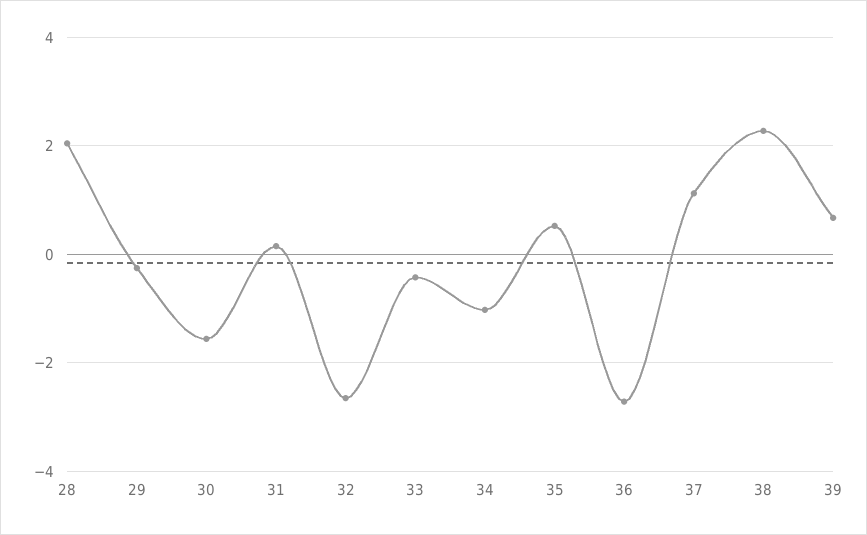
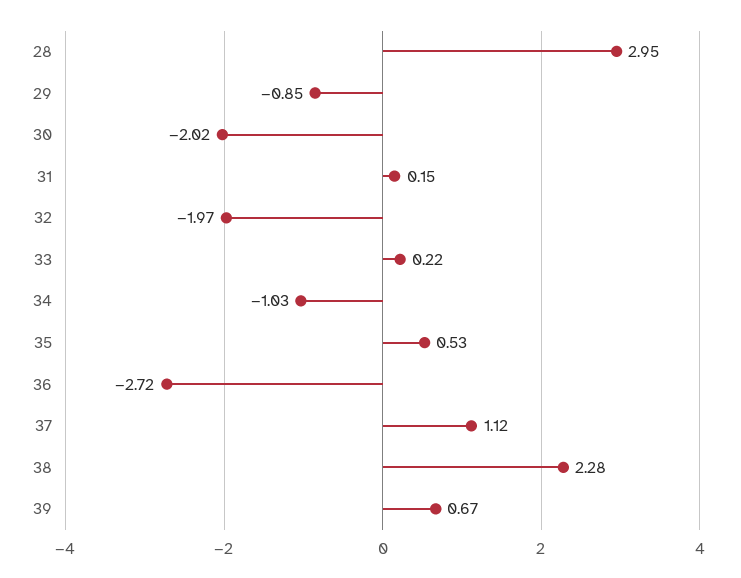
28: 2 -> 2.95
29: -0.2 -> -0.85
30: -1.6 -> -2.02
32: -2.6 -> -1.97
33: -0.4 -> 0.22

